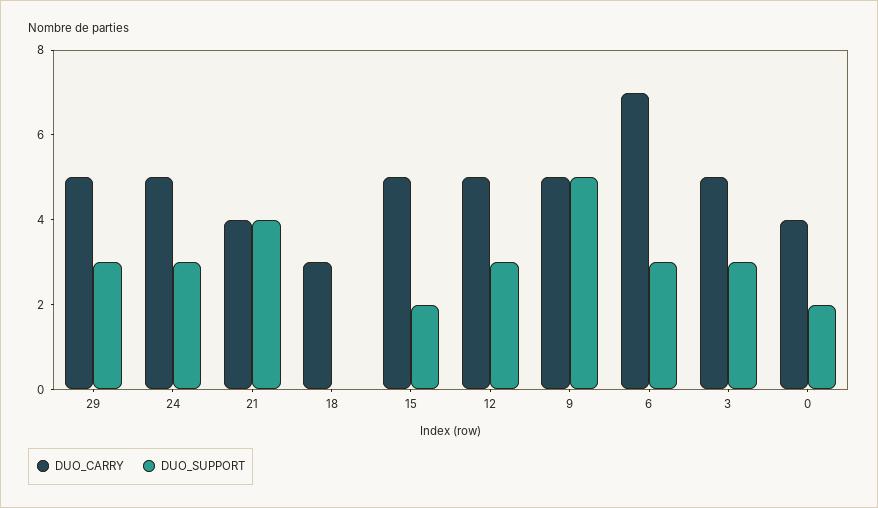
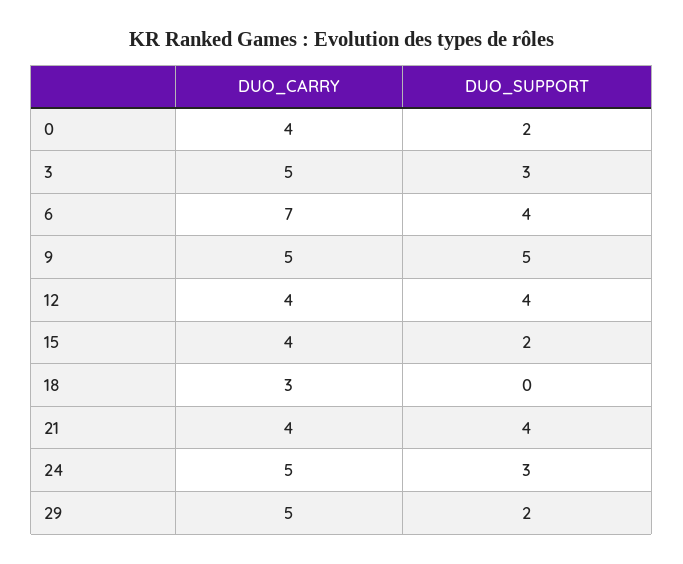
DUO_SUPPORT, 29: 3 -> 2
DUO_CARRY, 15: 5 -> 4
DUO_CARRY, 12: 5 -> 4
DUO_SUPPORT, 12: 3 -> 4
DUO_SUPPORT, 6: 3 -> 4

